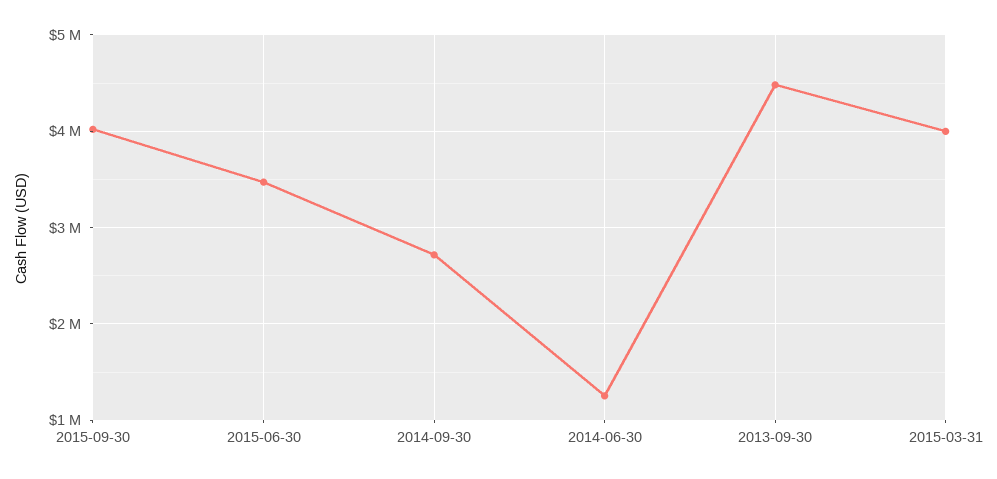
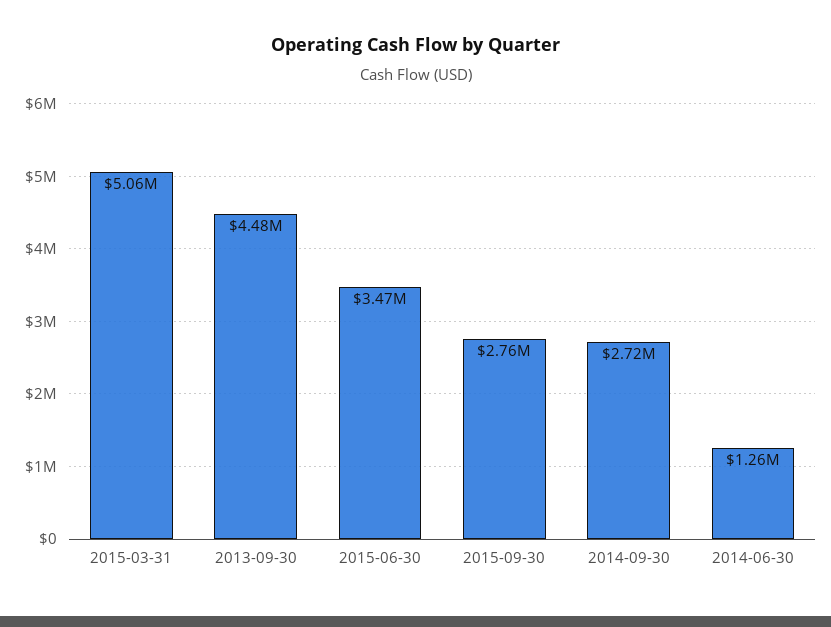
2015-09-30: 4000000 -> 2760000
2015-03-31: 4000000 -> 5060000

